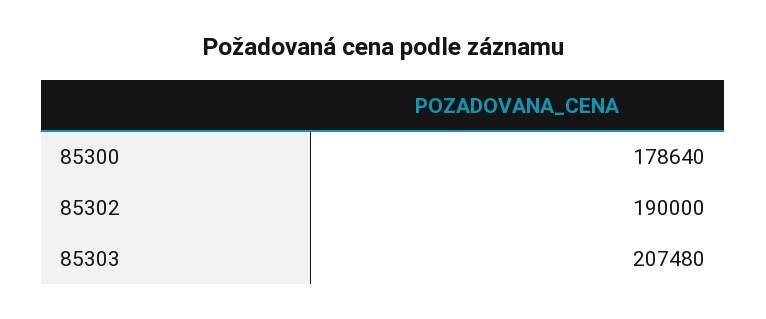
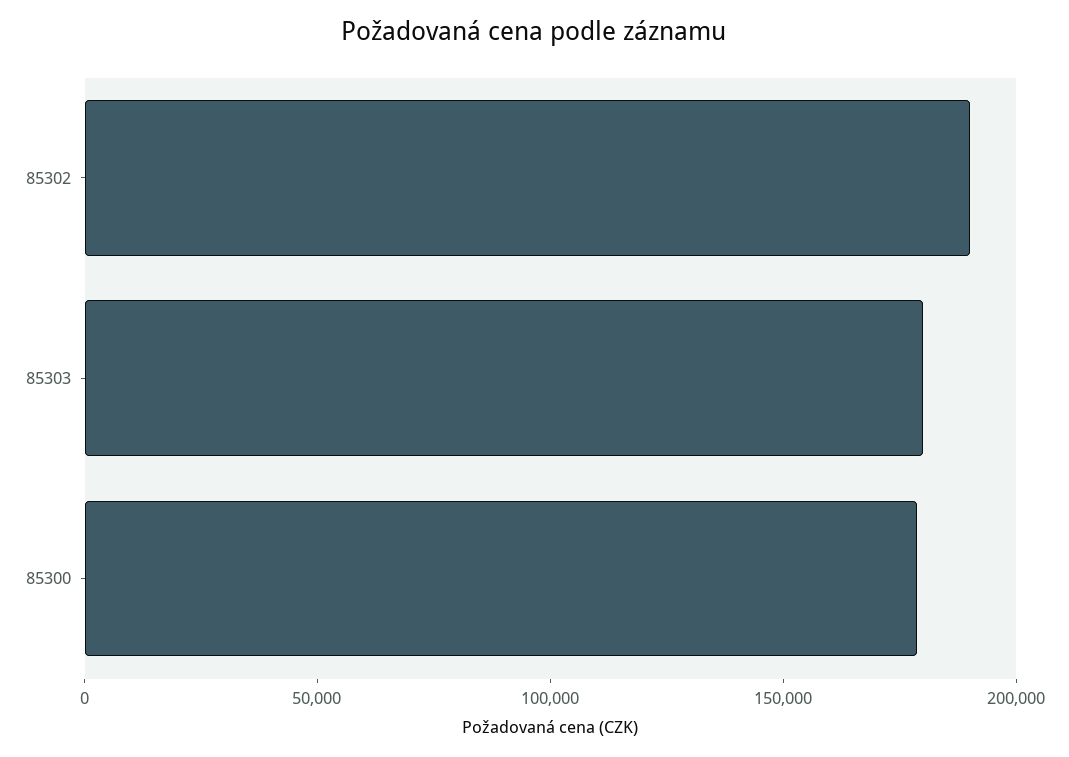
85303: 207480 -> 180000

